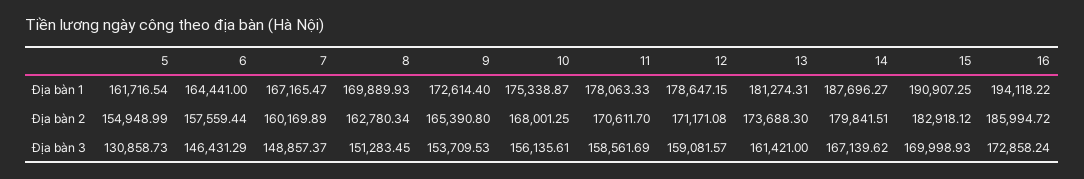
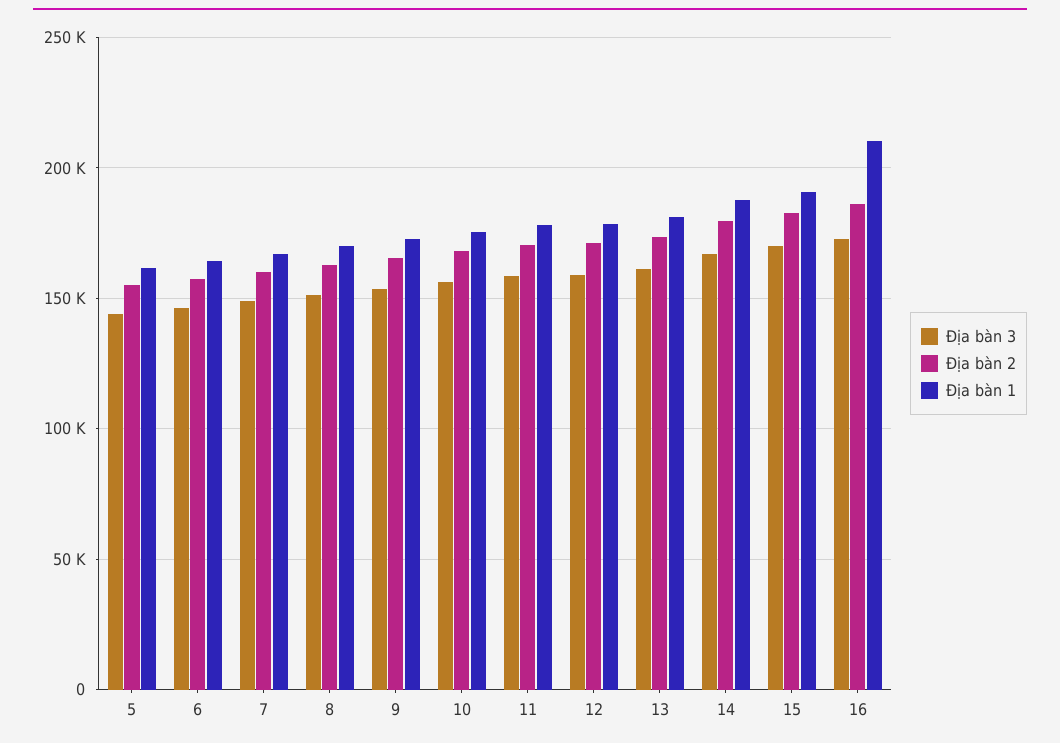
Địa bàn 1, 16: 194118.22 -> 210000
Địa bàn 3, 5: 130858.73 -> 145000

